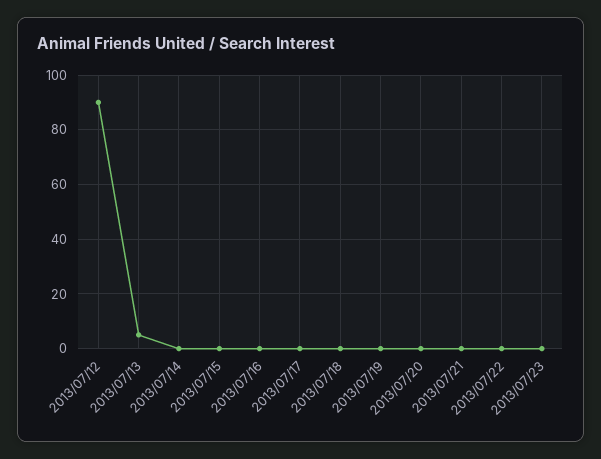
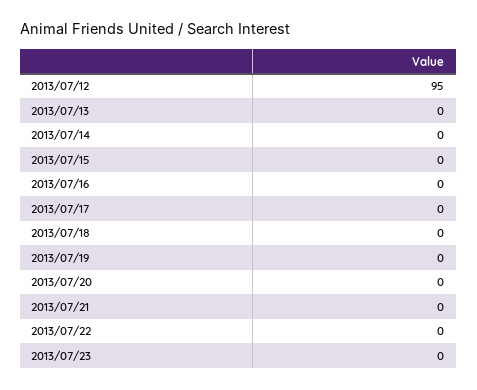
2013/07/12: 90 -> 95
2013/07/13: 5 -> 0

